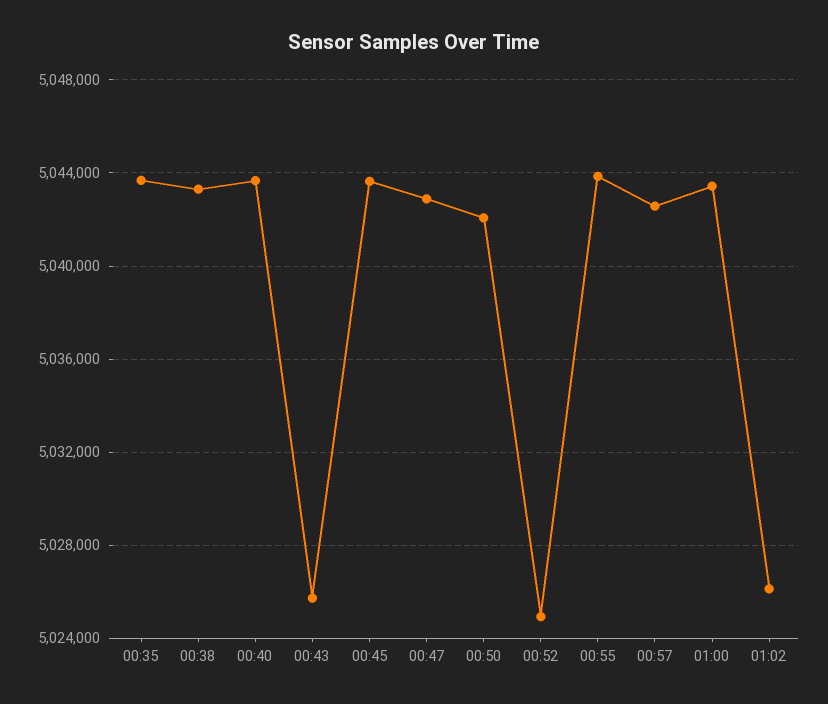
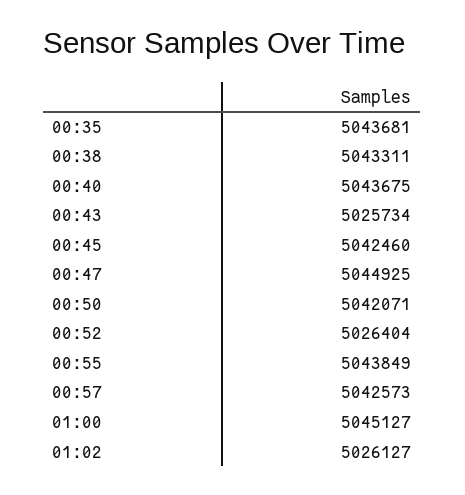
00:45: 5043500 -> 5042460
00:47: 5043000 -> 5044925
00:52: 5025000 -> 5026404
01:00: 5043500 -> 5045127

